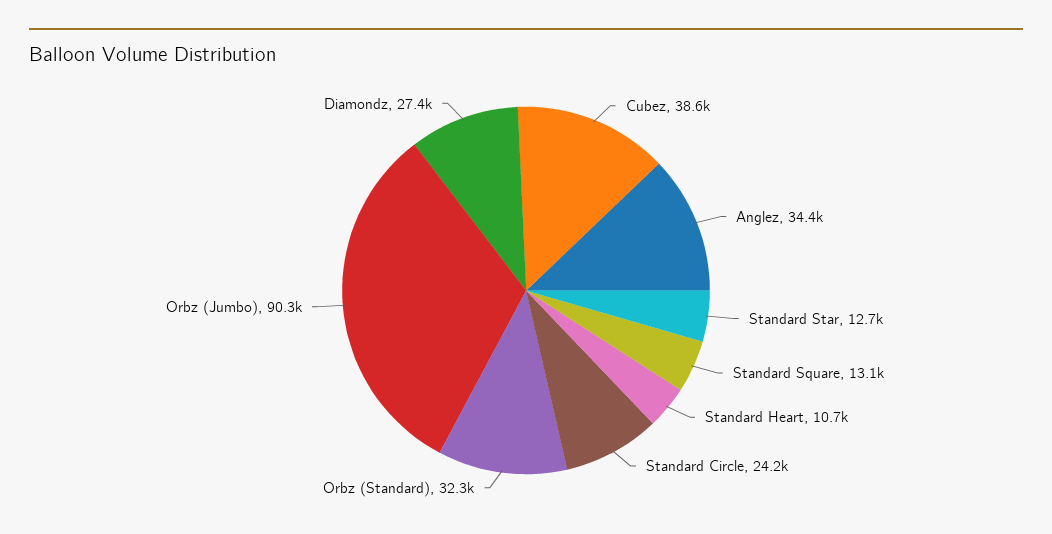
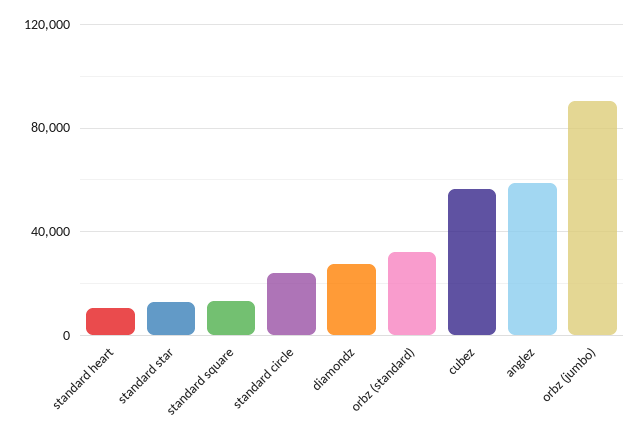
Cubez: 38600 -> 55000
Anglez: 34400 -> 60000

